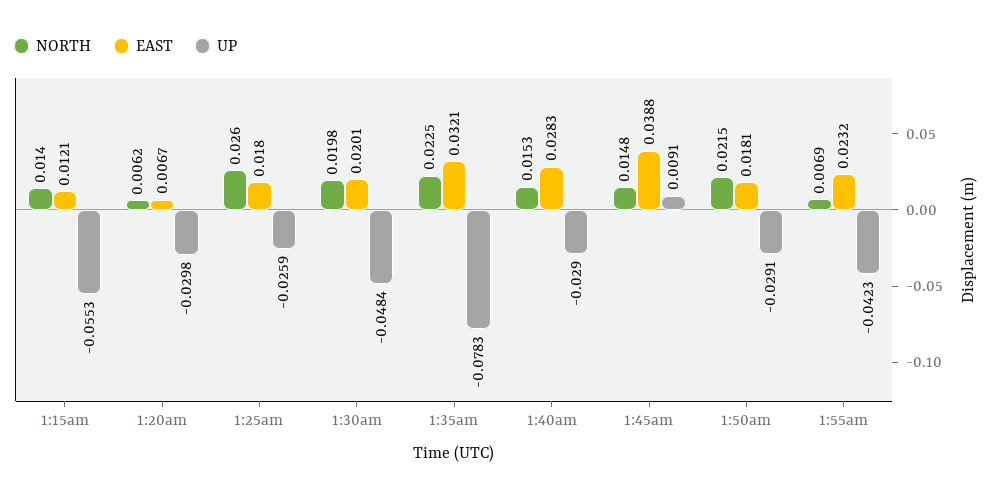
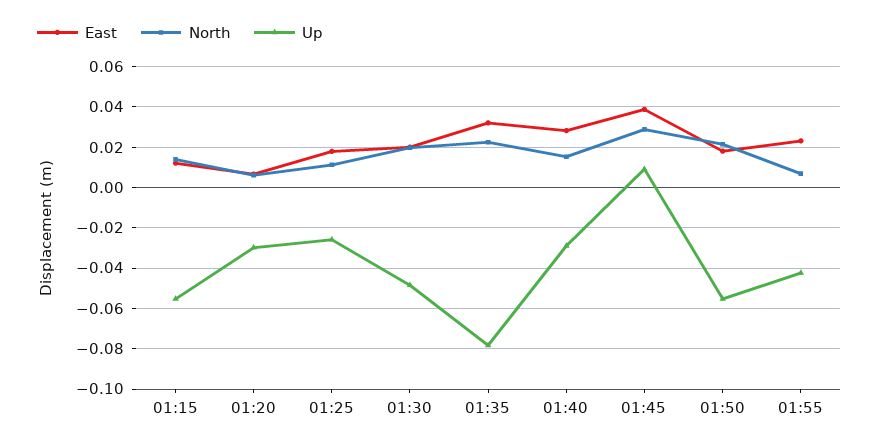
NORTH, 1:25am: 0.026 -> 0.01
NORTH, 1:45am: 0.0148 -> 0.03
UP, 1:50am: -0.0291 -> -0.055

